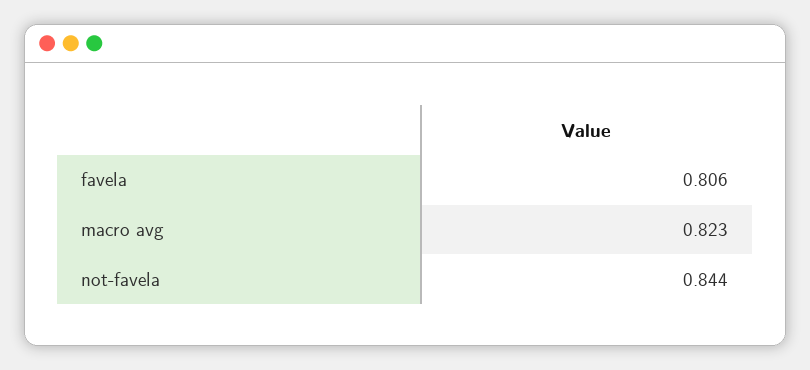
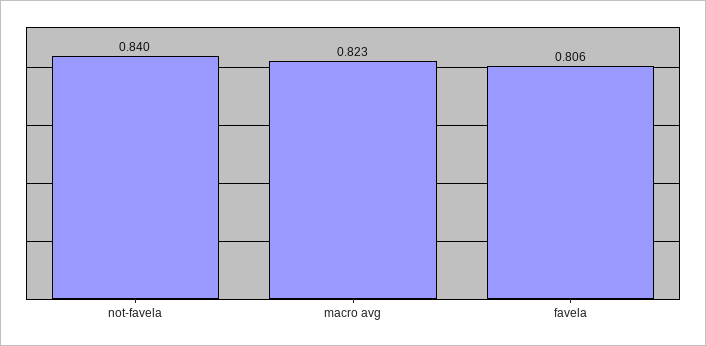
not-favela: 0.844 -> 0.84

